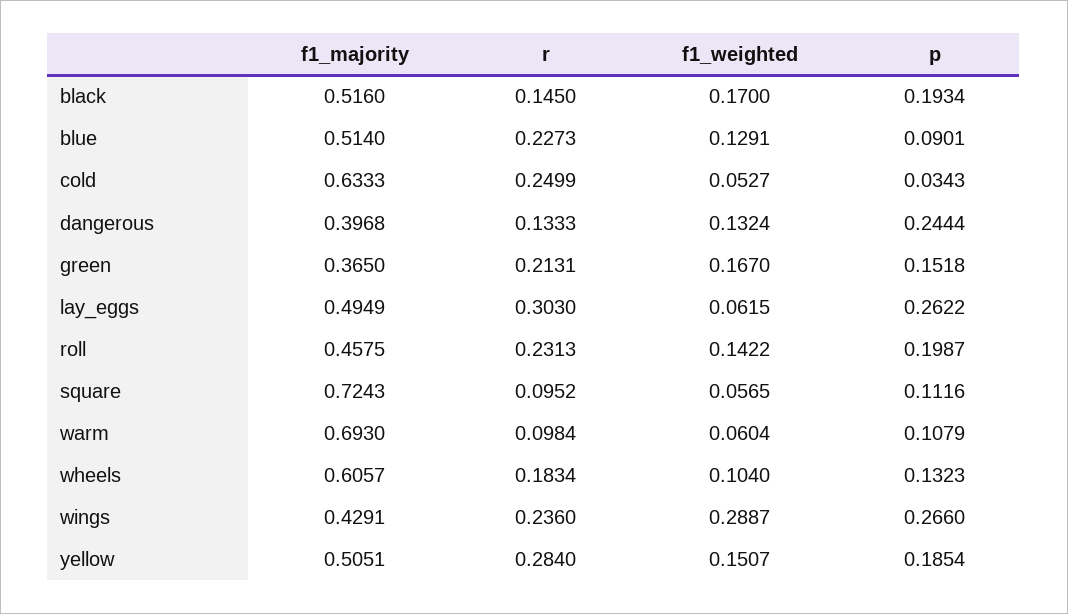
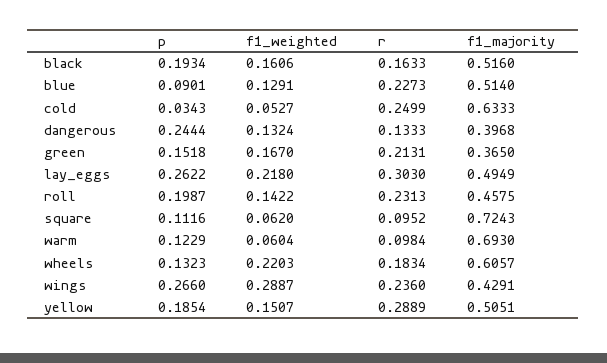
r, black: 0.145 -> 0.1633
f1_weighted, black: 0.17 -> 0.1606
f1_weighted, lay_eggs: 0.0615 -> 0.218
f1_weighted, square: 0.0565 -> 0.062
p, warm: 0.1079 -> 0.1229
f1_weighted, wheels: 0.104 -> 0.2203
r, yellow: 0.284 -> 0.2889

